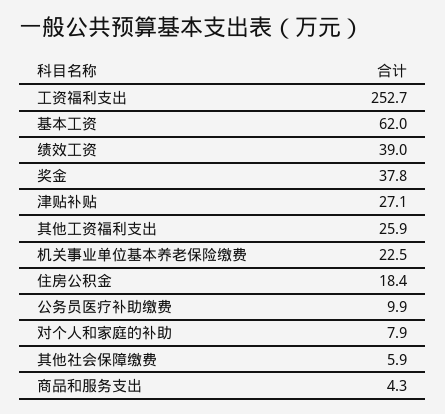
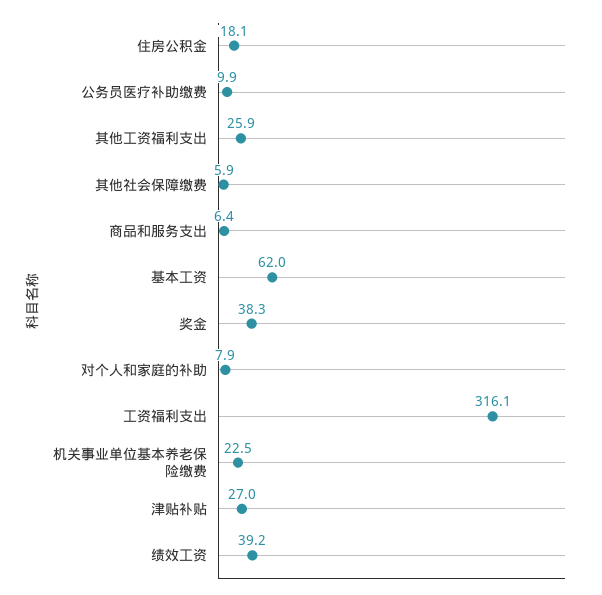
工资福利支出: 252.7 -> 316.1
绩效工资: 39 -> 39.2
奖金: 37.8 -> 38.3
津贴补贴: 27.1 -> 27
住房公积金: 18.4 -> 18.1
商品和服务支出: 4.3 -> 6.4

